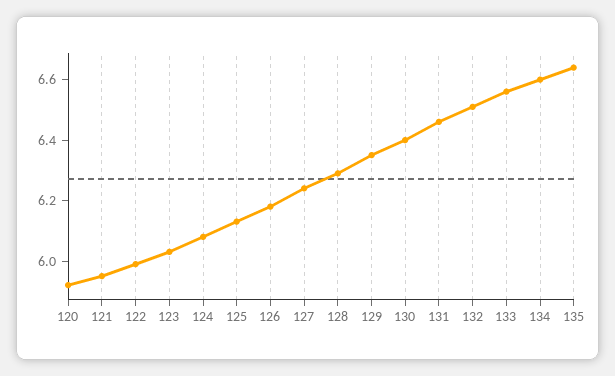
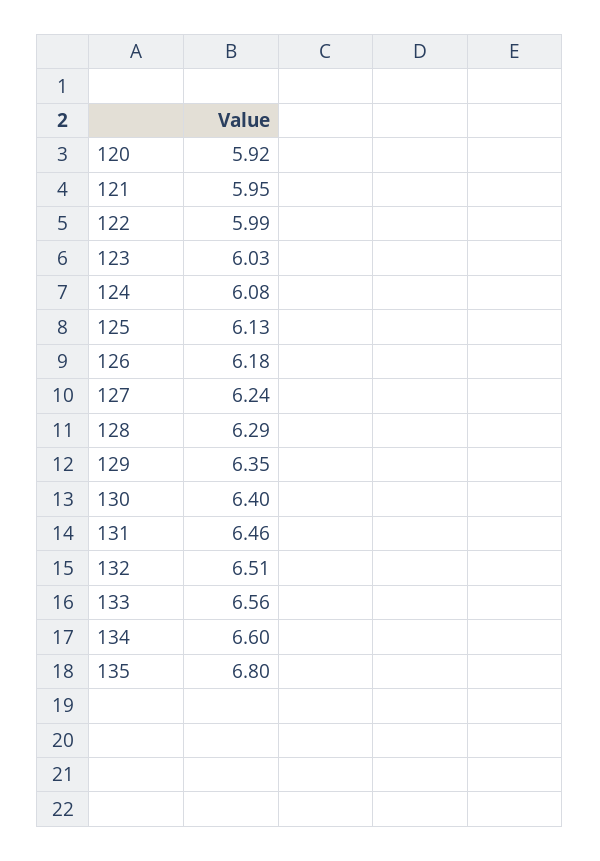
135: 6.65 -> 6.8

